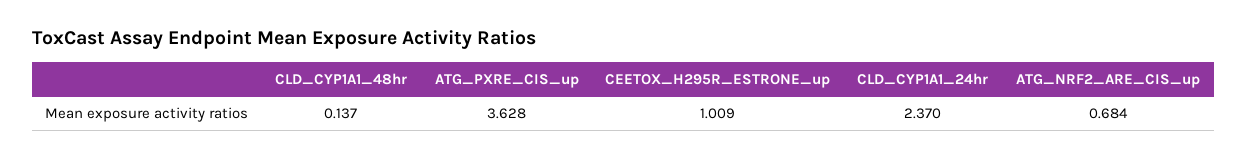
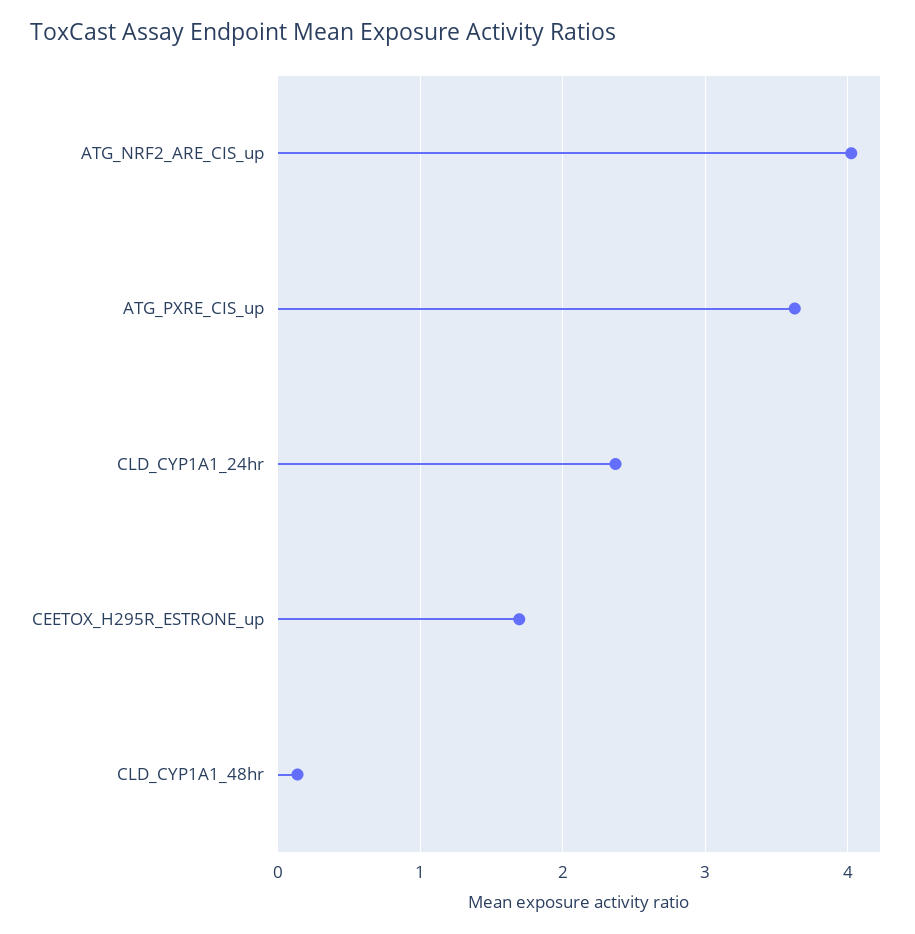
CEETOX_H295R_ESTRONE_up: 1.009 -> 1.7
ATG_NRF2_ARE_CIS_up: 0.684 -> 4

